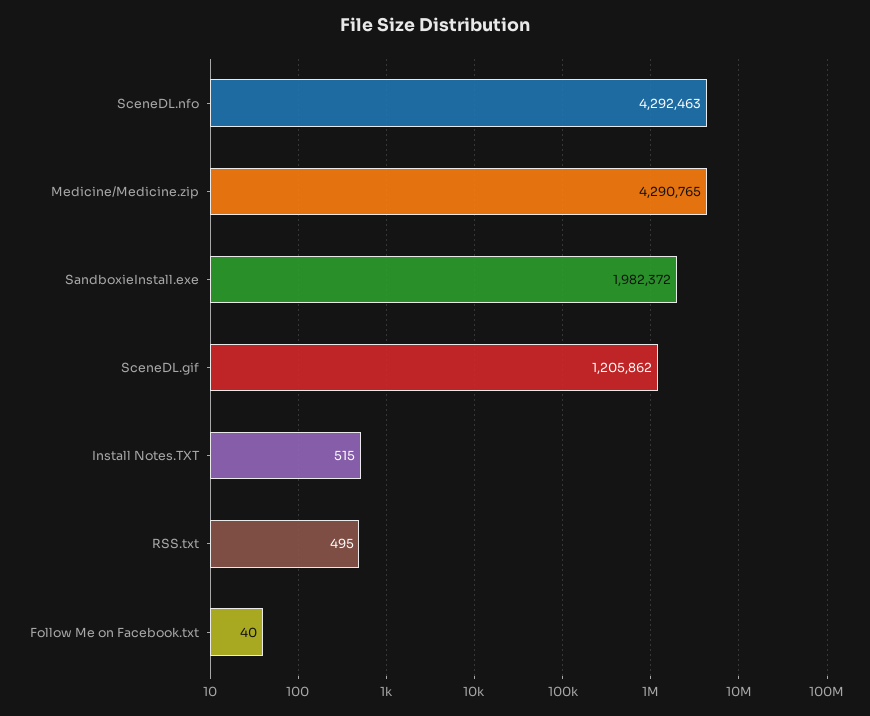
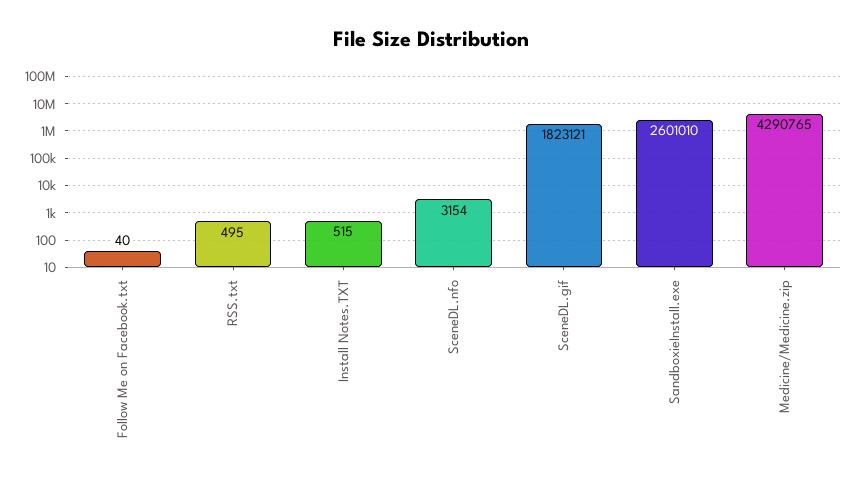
SceneDL.nfo: 4292463 -> 3154
SandboxieInstall.exe: 1982372 -> 2601010
SceneDL.gif: 1205862 -> 1823121

